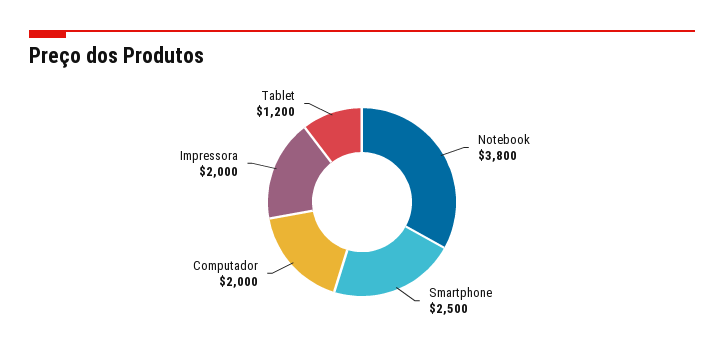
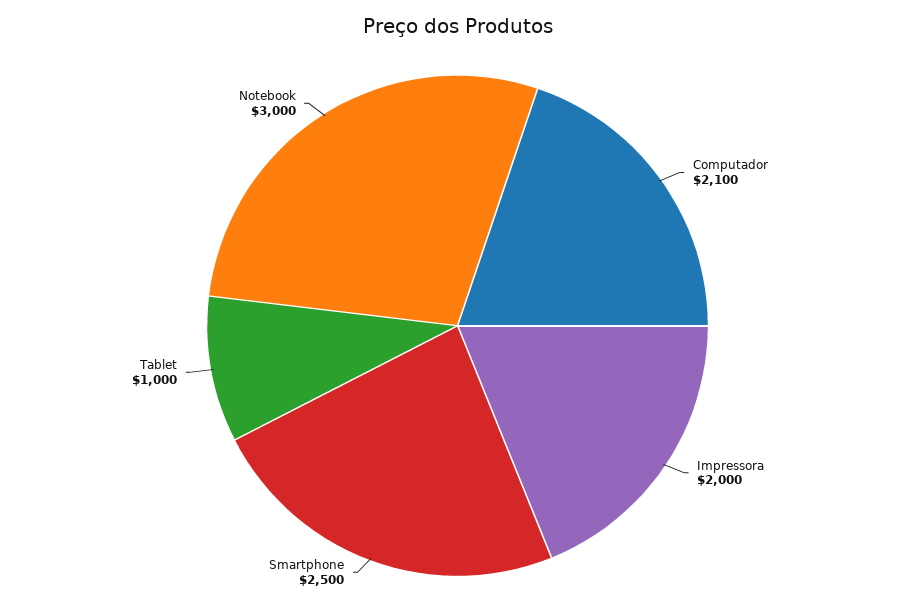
Notebook: 3800 -> 3000
Computador: 2000 -> 2100
Tablet: 1200 -> 1000

